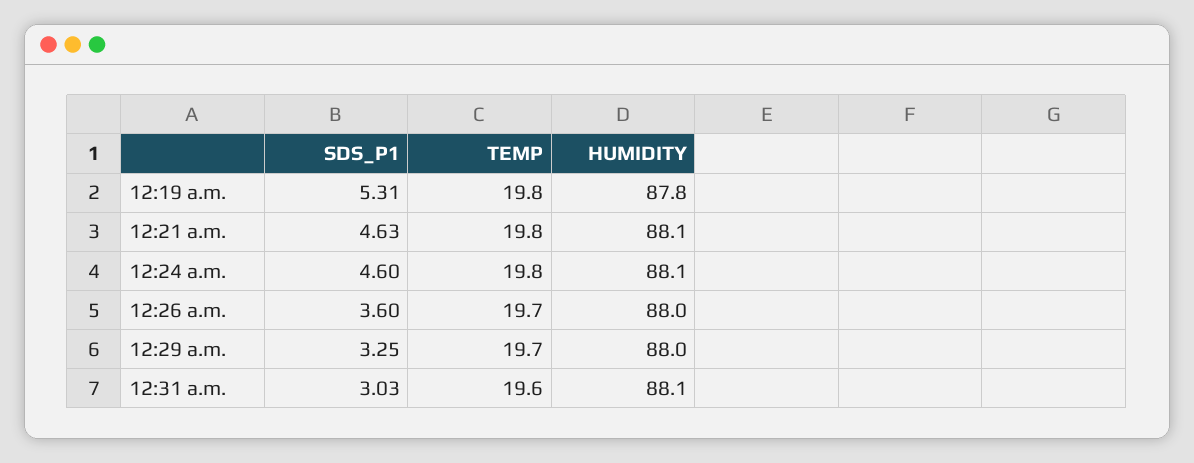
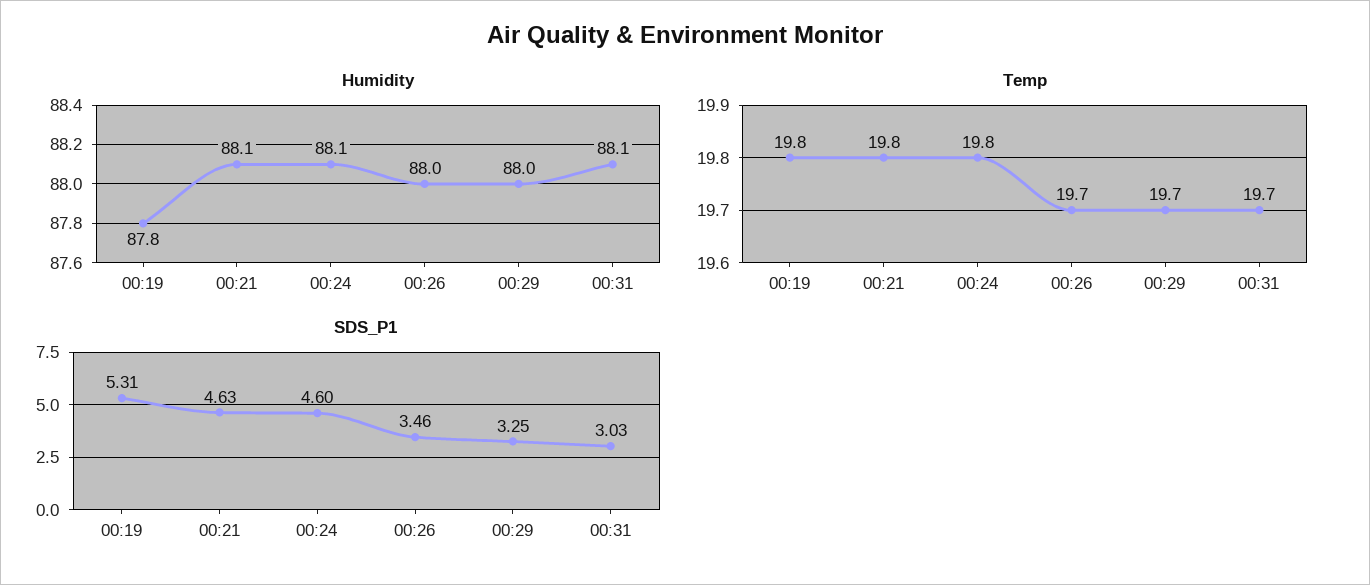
SDS_P1, 12:26 a.m.: 3.6 -> 3.46
TEMP, 12:31 a.m.: 19.6 -> 19.7

